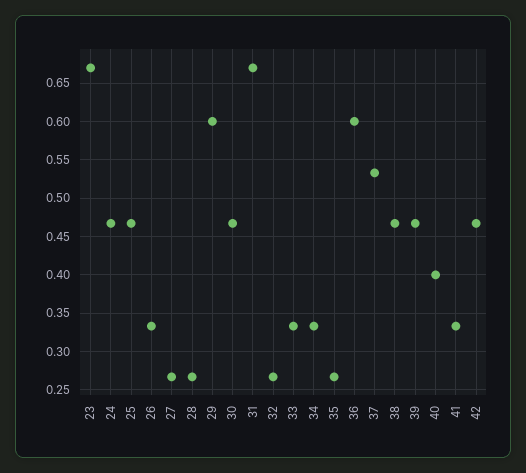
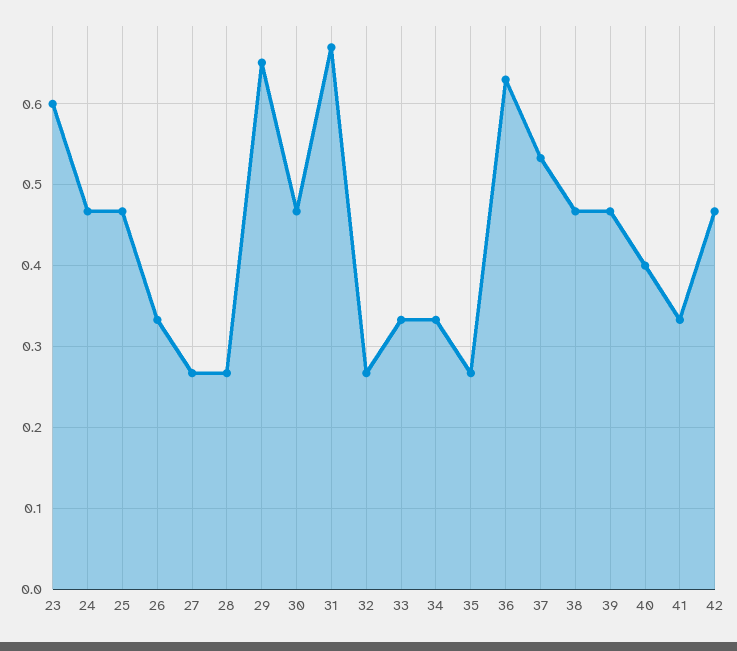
23: 0.67 -> 0.6
29: 0.6 -> 0.65
36: 0.6 -> 0.63

